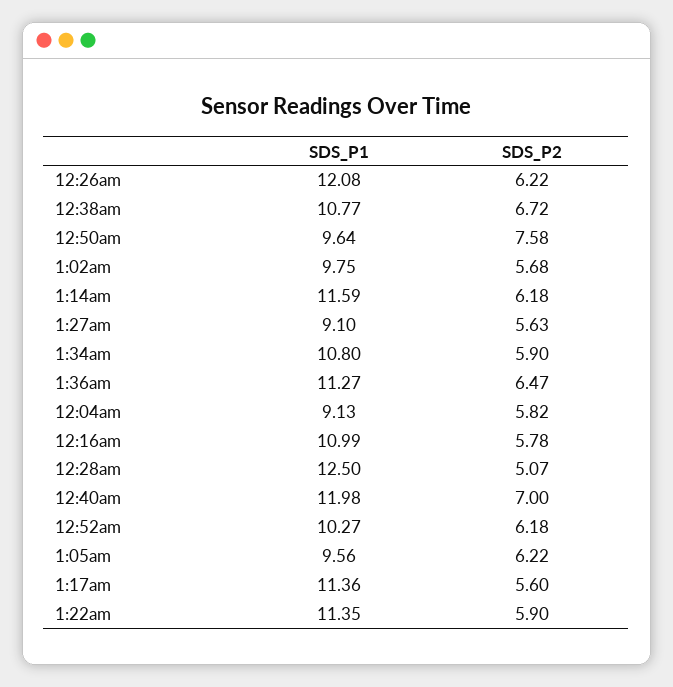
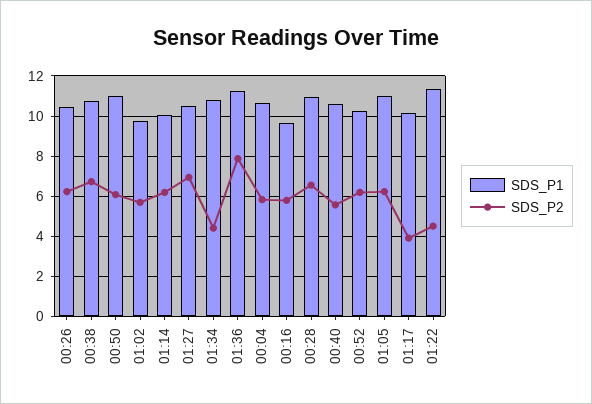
SDS_P1, 12:26am: 12.08 -> 10.5
SDS_P1, 12:50am: 9.64 -> 11
SDS_P2, 12:50am: 7.58 -> 6
SDS_P1, 1:14am: 11.59 -> 10
SDS_P1, 1:27am: 9.1 -> 10.5
SDS_P2, 1:27am: 5.63 -> 7
SDS_P2, 1:34am: 5.9 -> 4.5
SDS_P2, 1:36am: 6.47 -> 8
SDS_P1, 12:04am: 9.13 -> 10.5
SDS_P1, 12:16am: 10.99 -> 9.5
SDS_P1, 12:28am: 12.5 -> 11
SDS_P2, 12:28am: 5.07 -> 6.5
SDS_P1, 12:40am: 11.98 -> 10.5
SDS_P2, 12:40am: 7 -> 5.5
SDS_P1, 1:05am: 9.56 -> 11
SDS_P1, 1:17am: 11.36 -> 10
SDS_P2, 1:17am: 5.6 -> 4
SDS_P2, 1:22am: 5.9 -> 4.5

